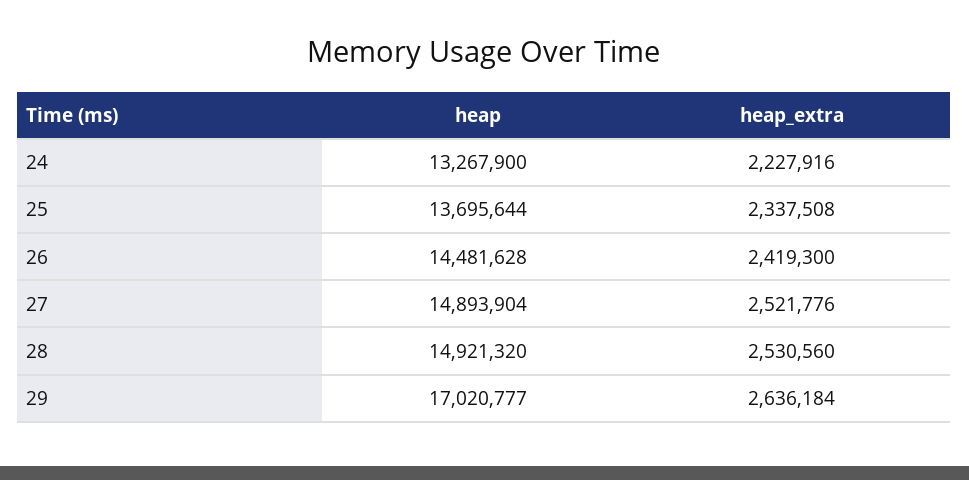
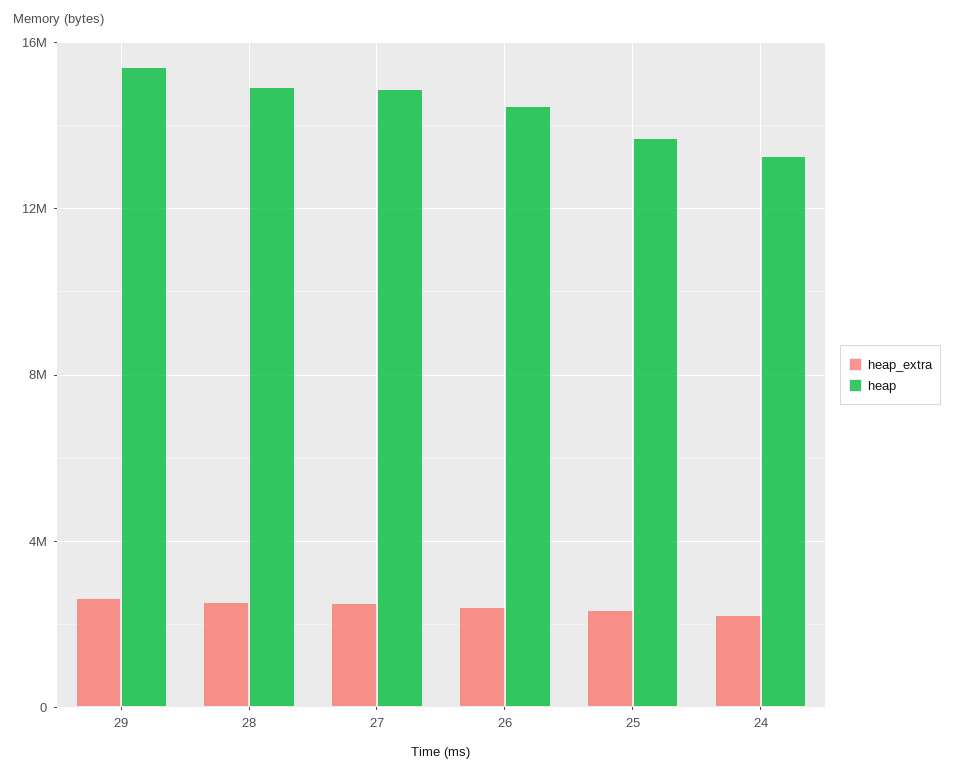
heap, 29: 17020777 -> 15500000

